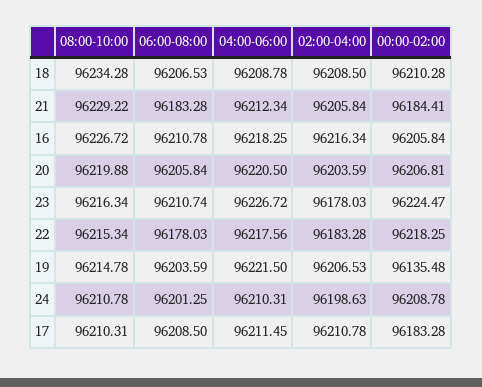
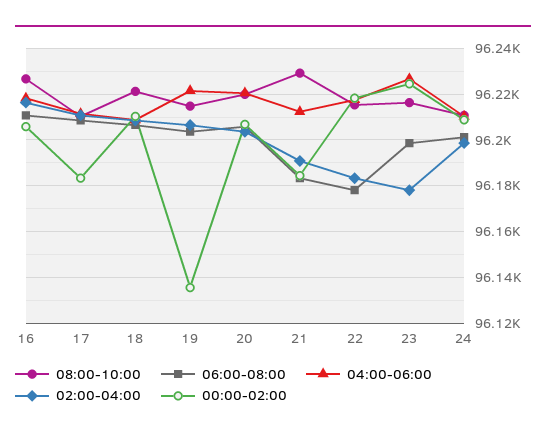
08:00-10:00, 18: 96234.28 -> 96220
02:00-04:00, 21: 96205.84 -> 96190
06:00-08:00, 23: 96210.74 -> 96200

